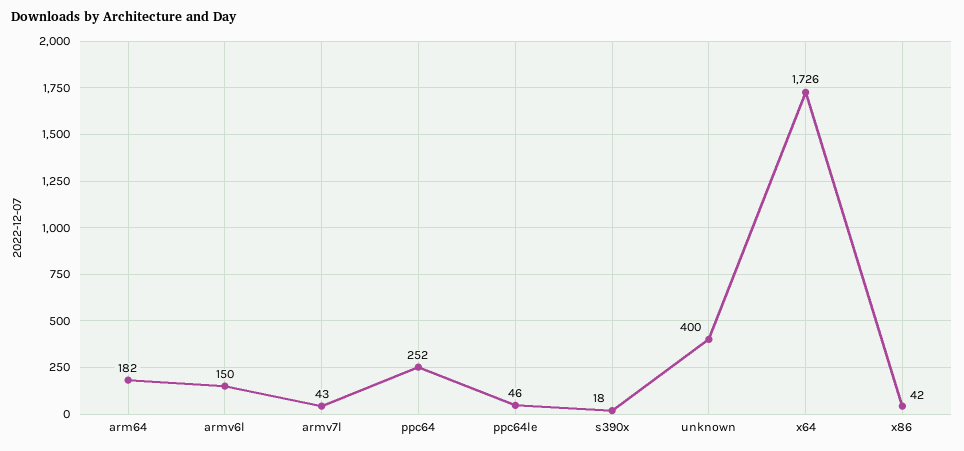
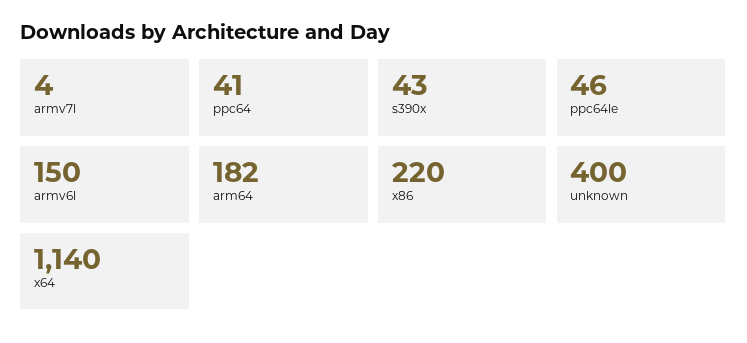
armv7l: 43 -> 4
ppc64: 252 -> 41
s390x: 18 -> 43
x64: 1726 -> 1140
x86: 42 -> 220

